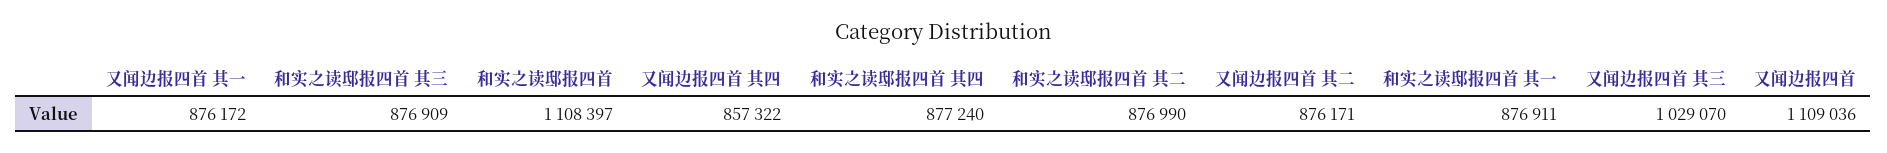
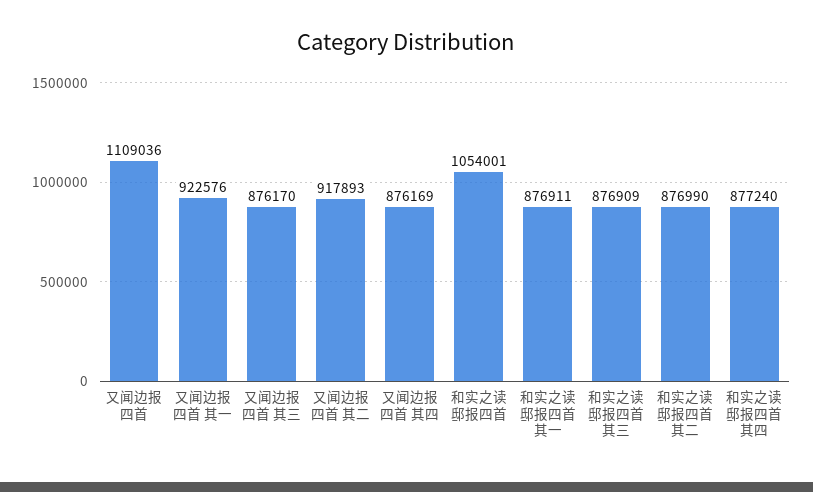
又闻边报四首 其一: 876172 -> 922576
和实之读邸报四首: 1108397 -> 1054001
又闻边报四首 其四: 857322 -> 876169
又闻边报四首 其二: 876171 -> 917893
又闻边报四首 其三: 1029070 -> 876170

